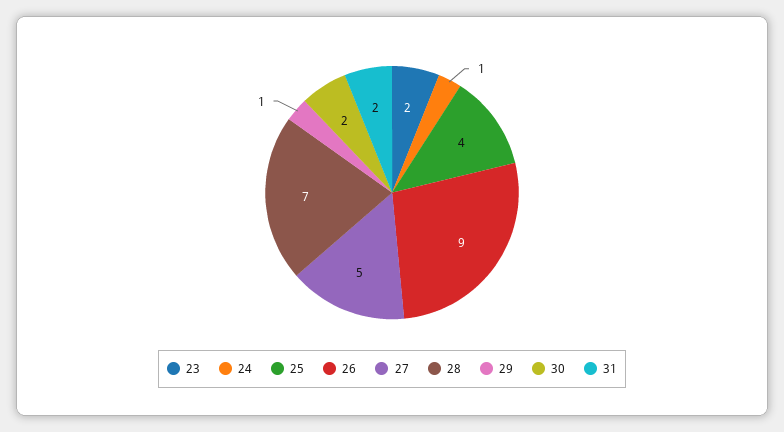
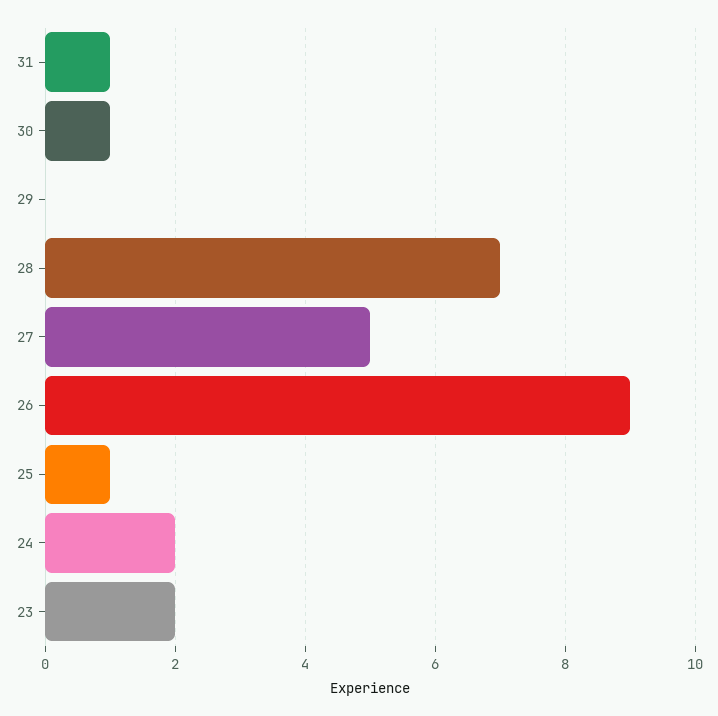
24: 1 -> 2
25: 4 -> 1
29: 1 -> 0
30: 2 -> 1
31: 2 -> 1

